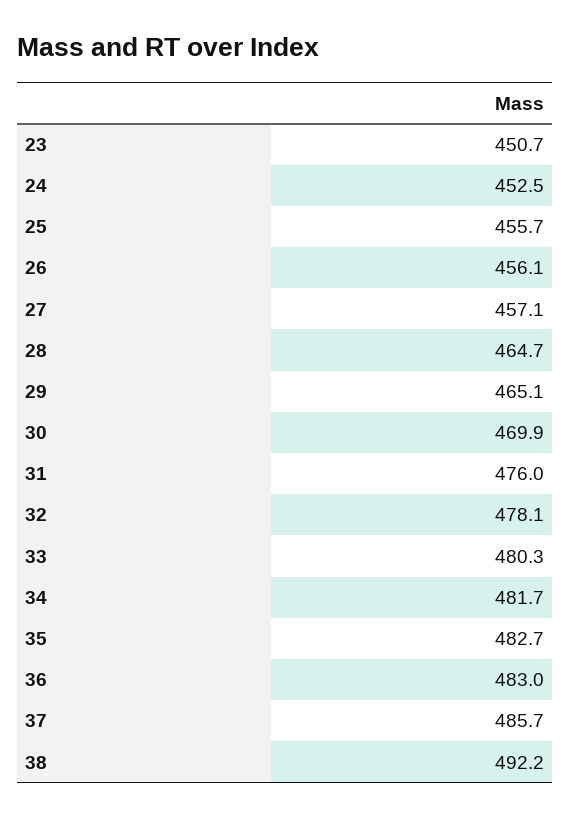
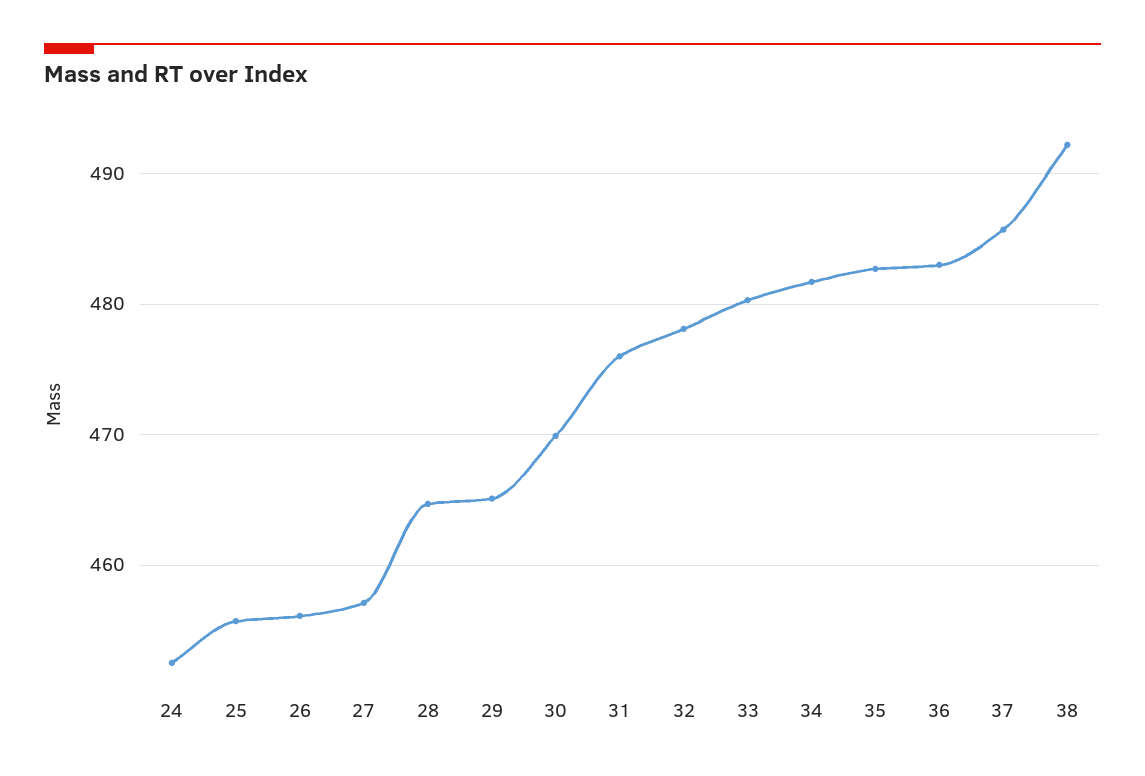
23: 450.7 -> none

